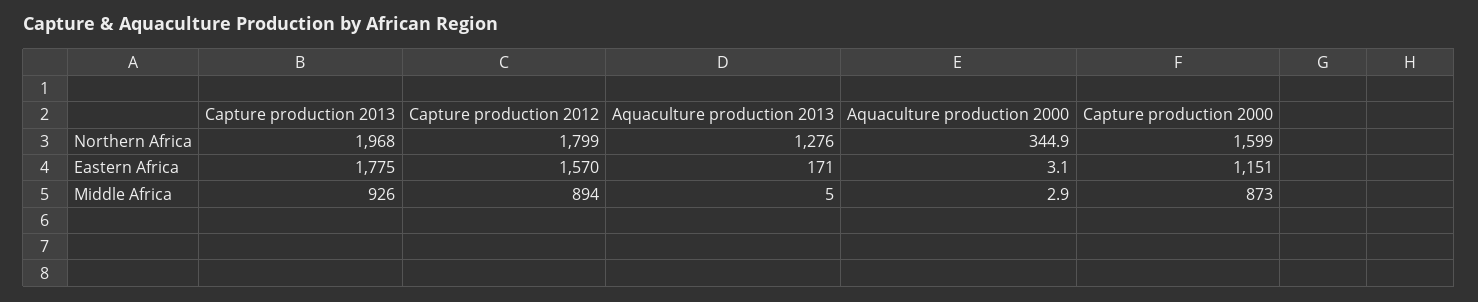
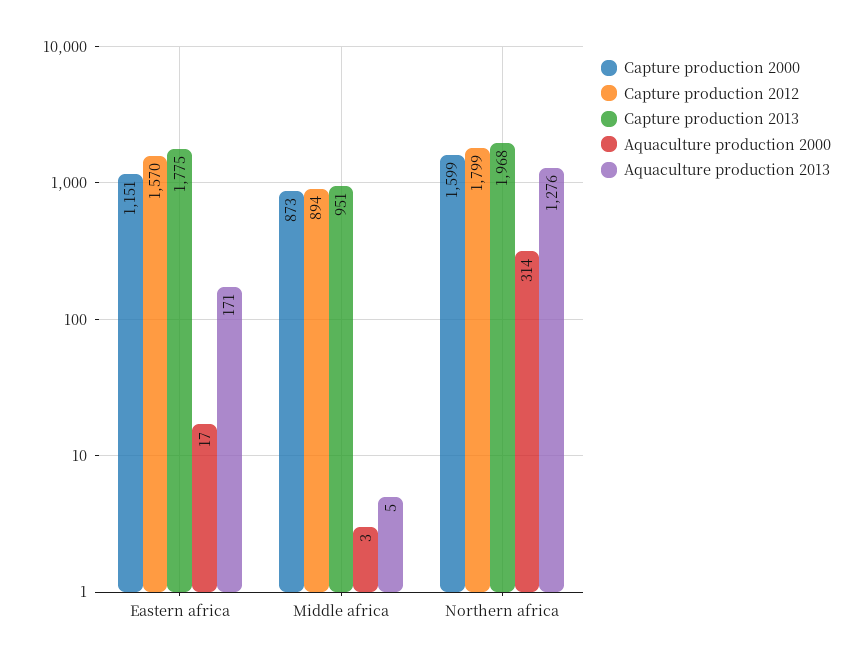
Aquaculture production 2000, Northern Africa: 344.9 -> 314
Aquaculture production 2000, Eastern Africa: 3.1 -> 17
Capture production 2013, Middle Africa: 926 -> 951

